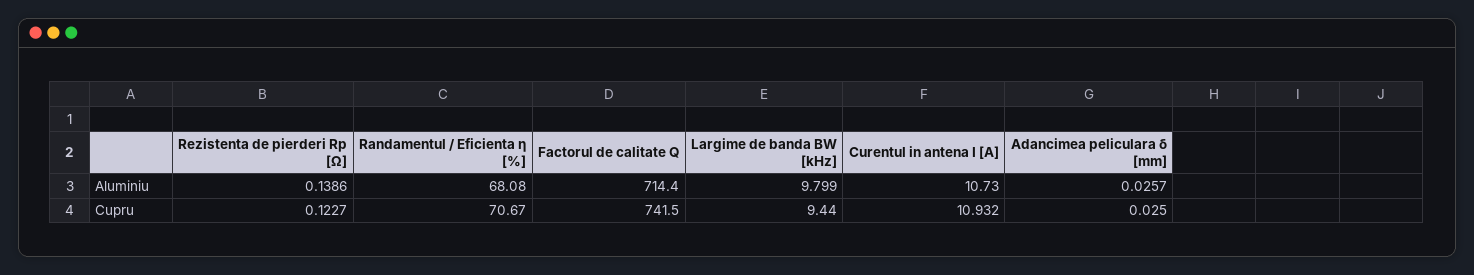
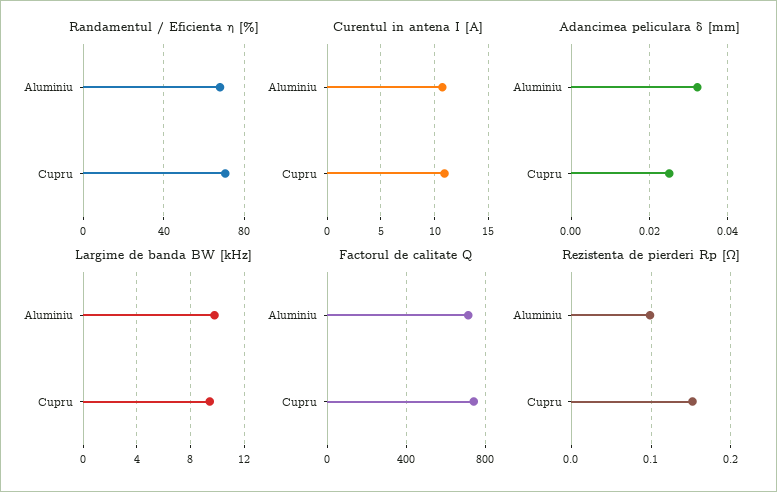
Rezistenta de pierderi Rp [Ω], Aluminiu: 0.1386 -> 0.1
Adancimea peliculara δ [mm], Aluminiu: 0.0257 -> 0.032
Rezistenta de pierderi Rp [Ω], Cupru: 0.1227 -> 0.15

